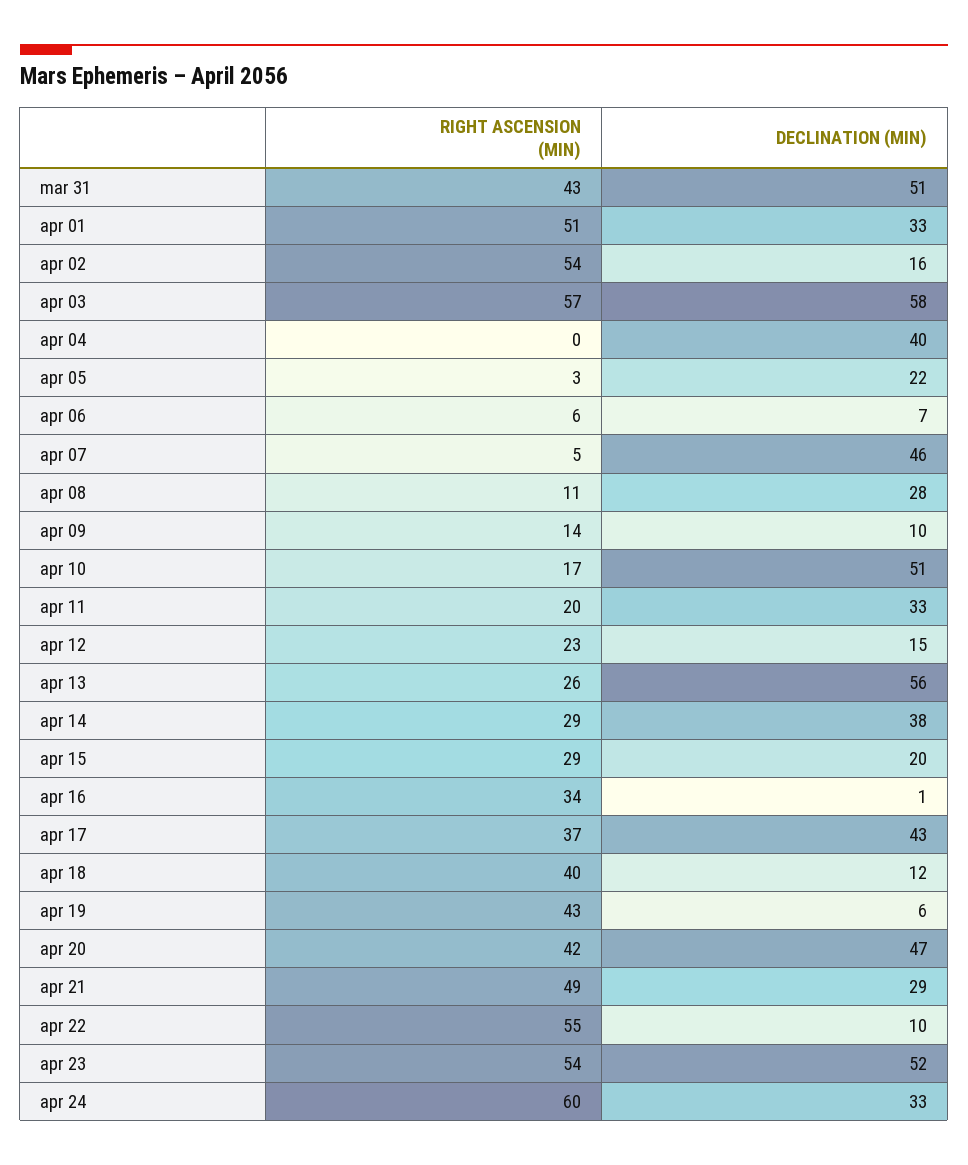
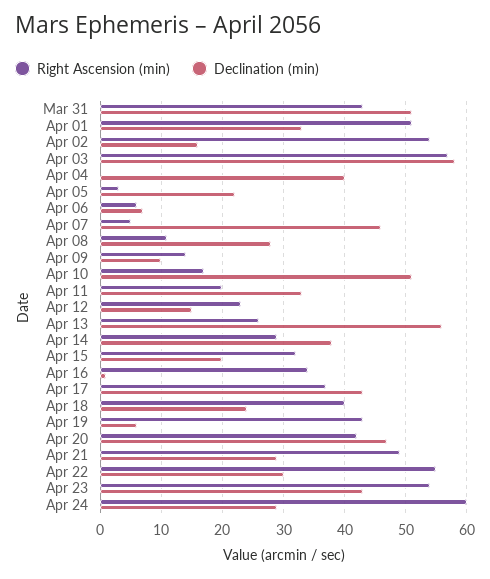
RIGHT ASCENSION (MIN), apr 15: 29 -> 32
DECLINATION (MIN), apr 18: 12 -> 24
DECLINATION (MIN), apr 22: 10 -> 30
DECLINATION (MIN), apr 23: 52 -> 43
DECLINATION (MIN), apr 24: 33 -> 29

